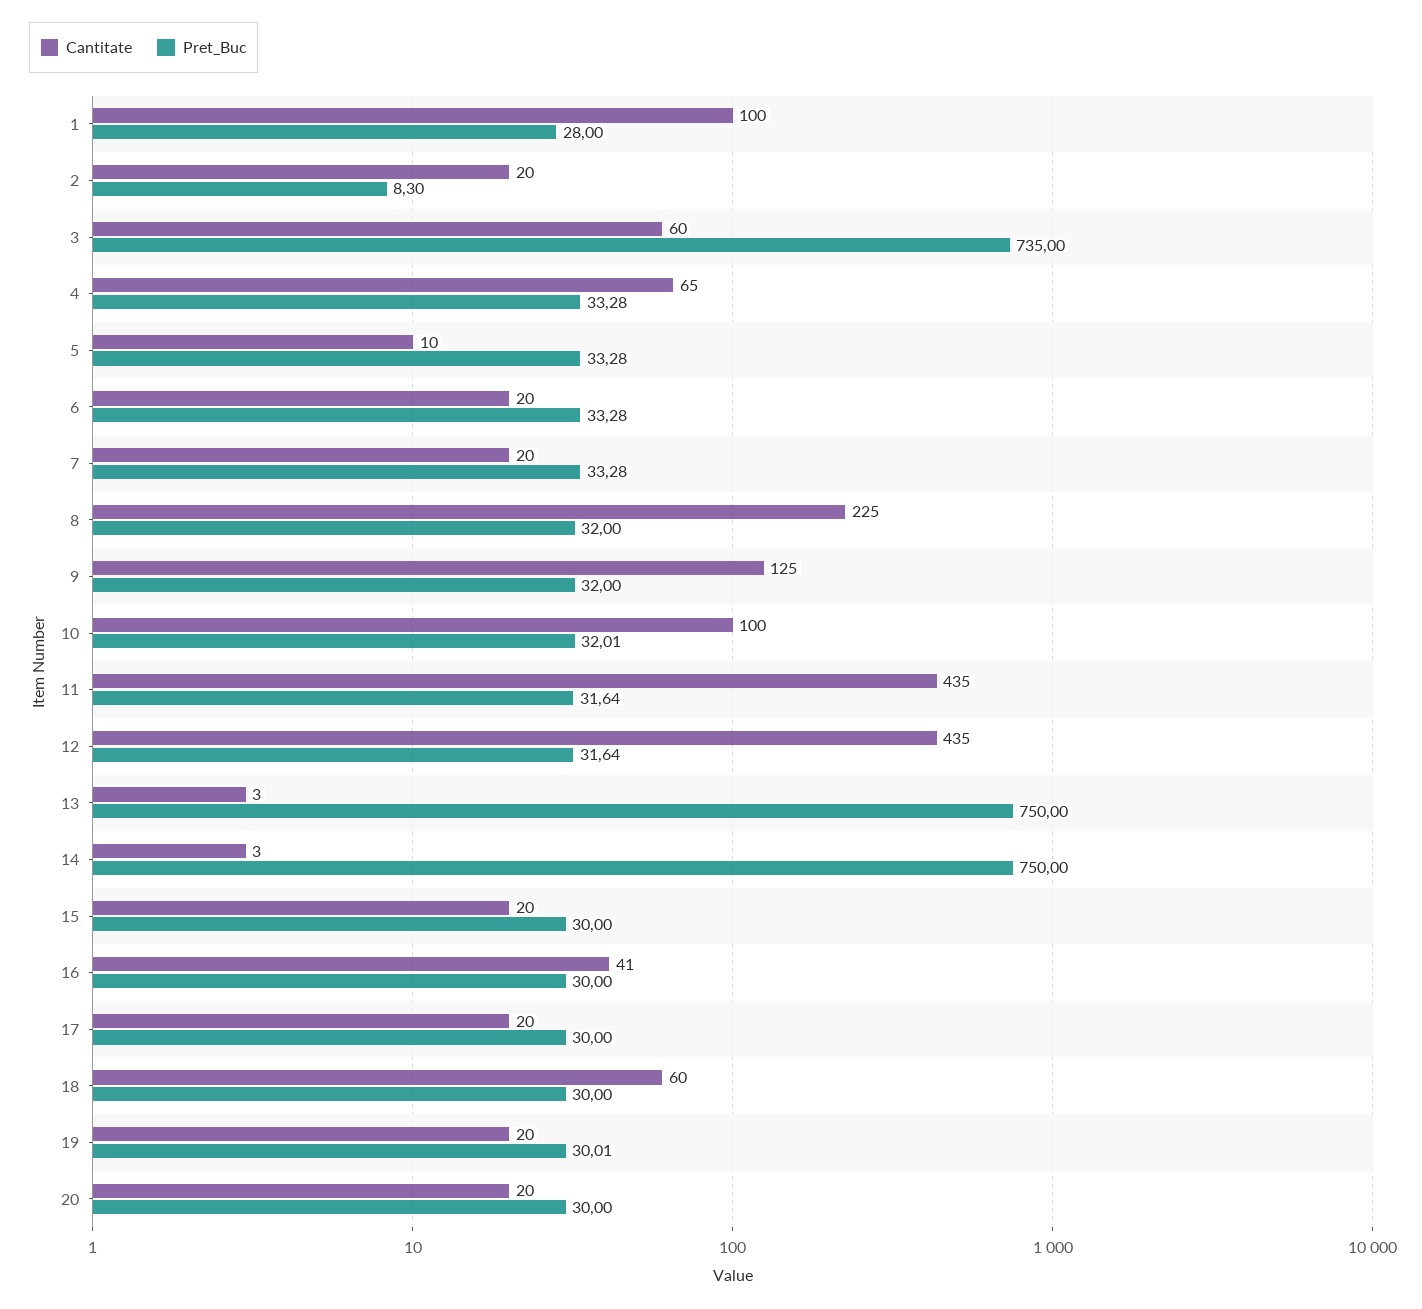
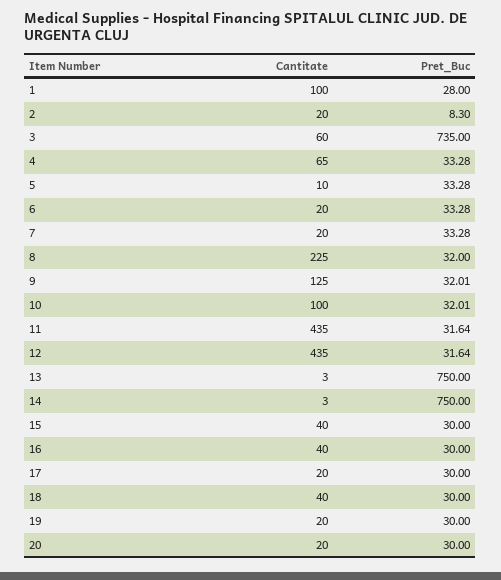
Pret_Buc, 9: 32 -> 32.01
Cantitate, 15: 20 -> 40
Cantitate, 16: 41 -> 40
Cantitate, 18: 60 -> 40
Pret_Buc, 19: 30.01 -> 30

